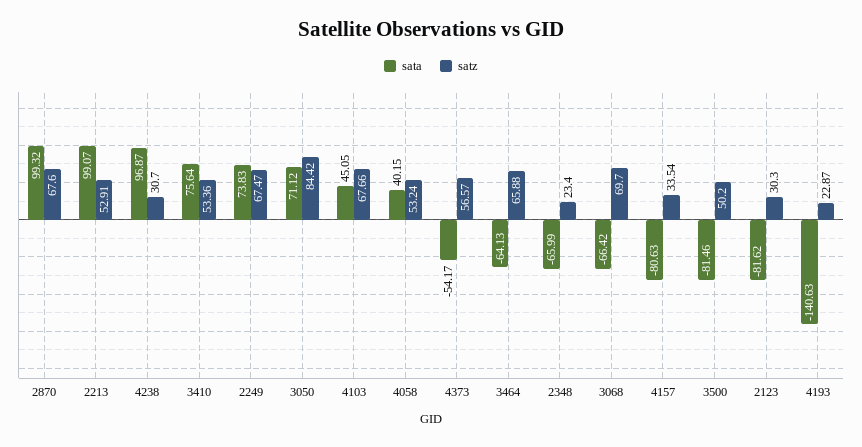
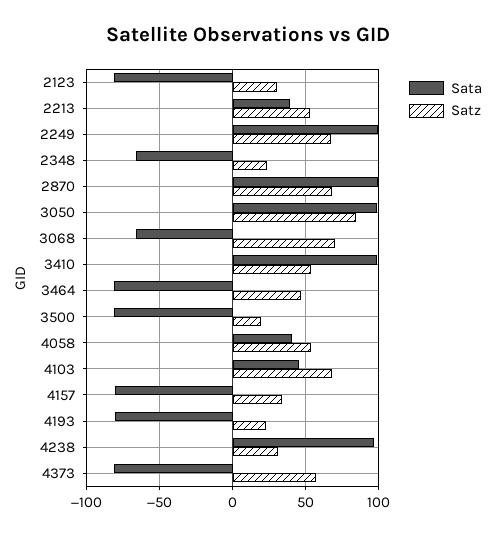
sata, 2213: 99.07 -> 40
sata, 3410: 75.64 -> 100
sata, 2249: 73.83 -> 100
sata, 3050: 71.12 -> 100
sata, 4373: -54.17 -> -80
sata, 3464: -64.13 -> -80
satz, 3464: 65.88 -> 45
satz, 3500: 50.2 -> 20
sata, 4193: -140.63 -> -80

